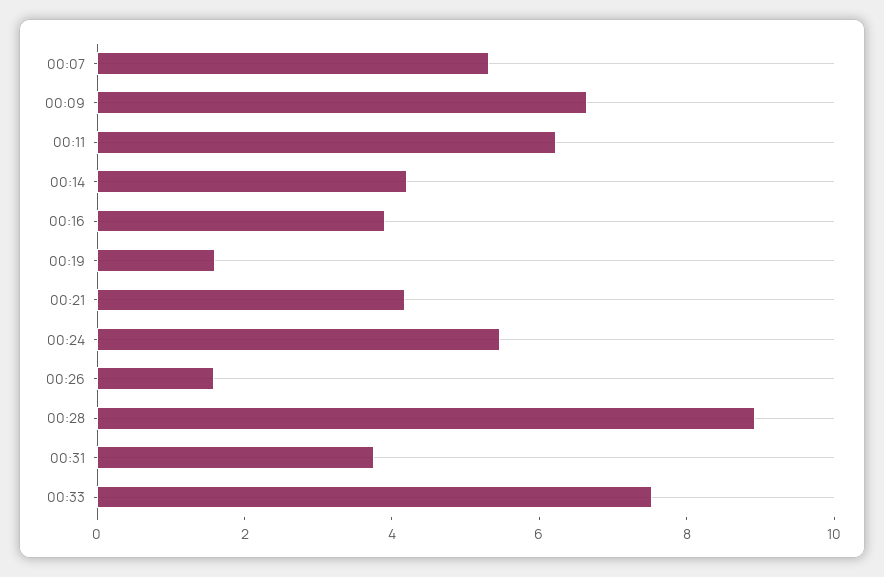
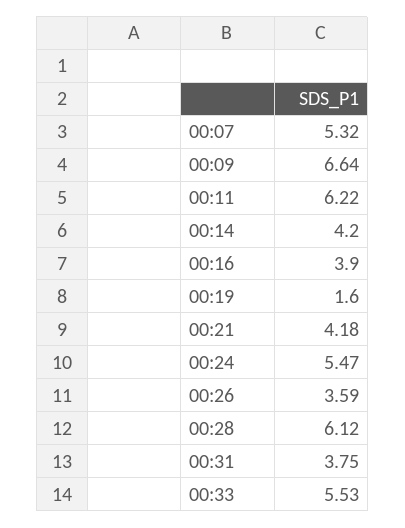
00:26: 1.5 -> 3.59
00:28: 9 -> 6.12
00:33: 7.5 -> 5.53

